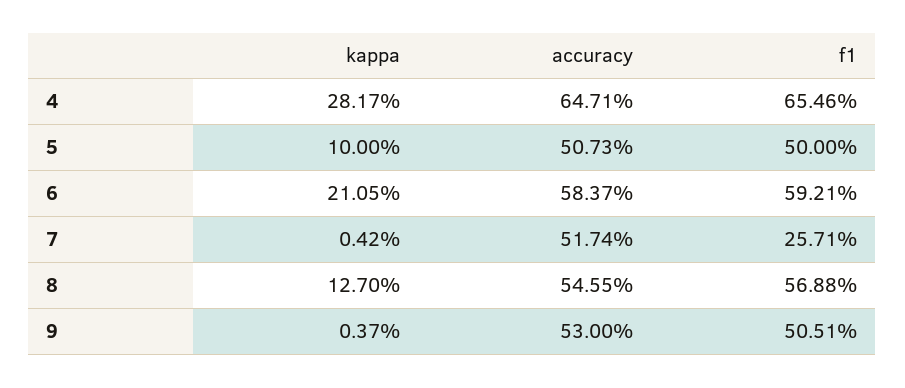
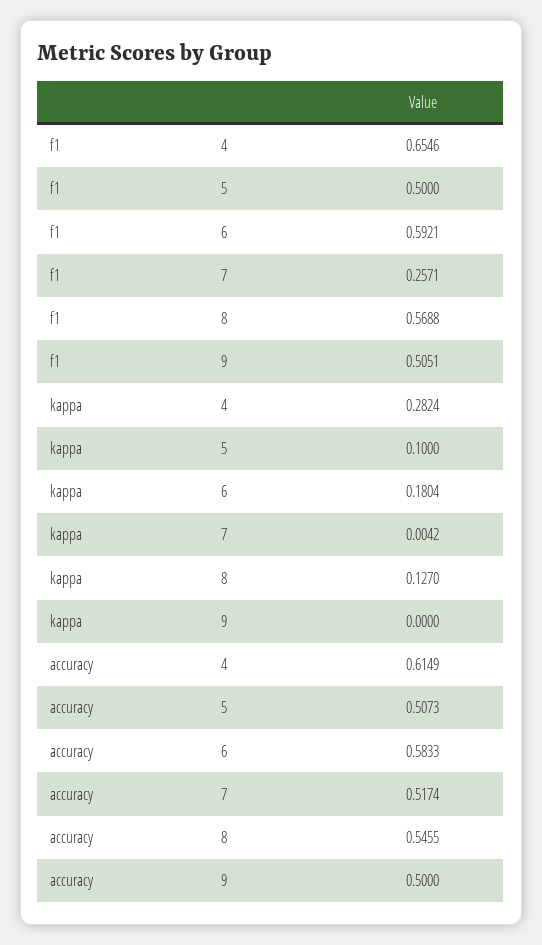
kappa, 4: 0.2817 -> 0.2824
accuracy, 4: 0.6471 -> 0.6149
kappa, 6: 0.2105 -> 0.1804
accuracy, 6: 0.5837 -> 0.5833
kappa, 9: 0.0037 -> 0
accuracy, 9: 0.53 -> 0.5

